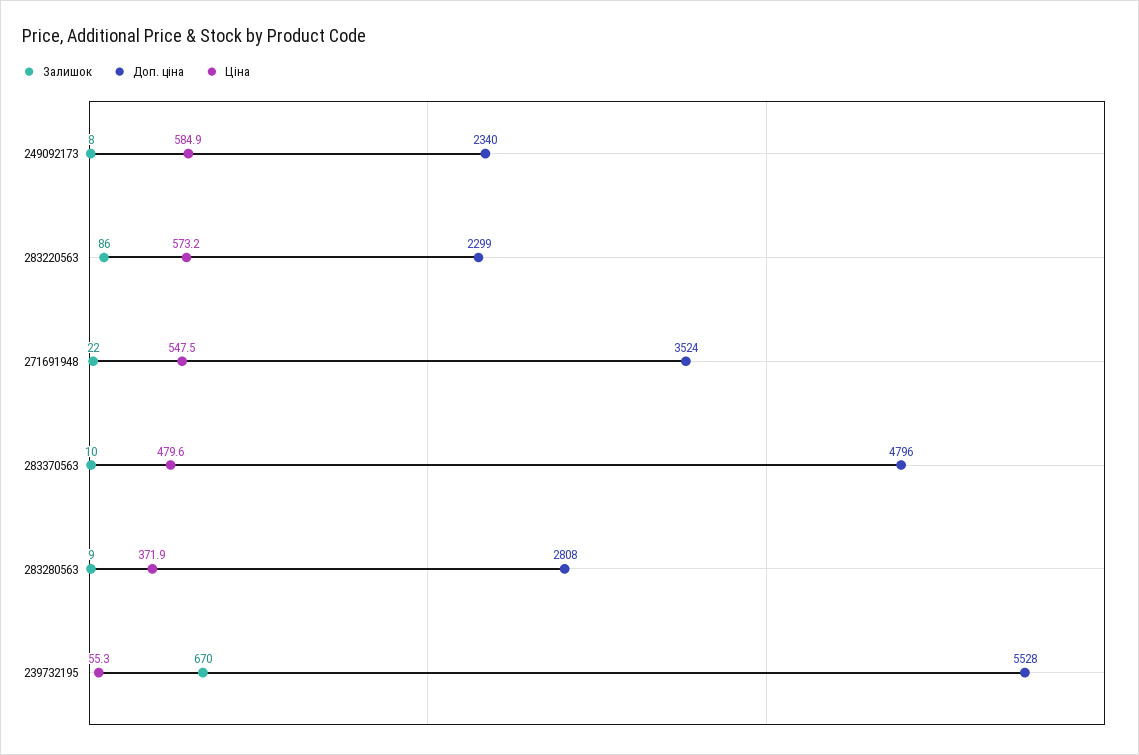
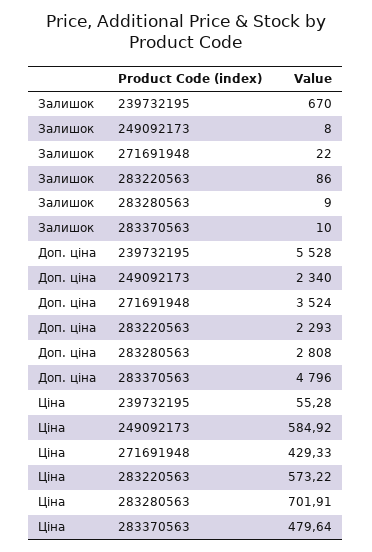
Доп. ціна, 283220563: 2299 -> 2293
Ціна, 271691948: 547.5 -> 429.33
Ціна, 283280563: 371.9 -> 701.91

